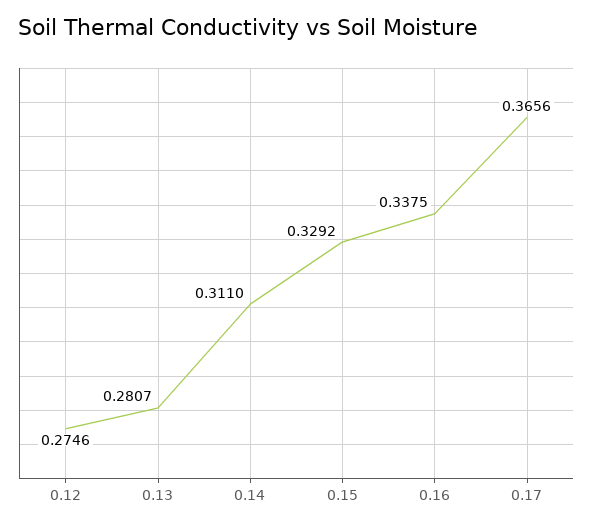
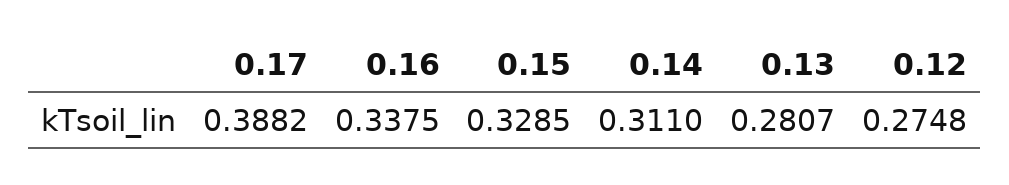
0.12: 0.2746 -> 0.2748
0.15: 0.3292 -> 0.3285
0.17: 0.3656 -> 0.3882

